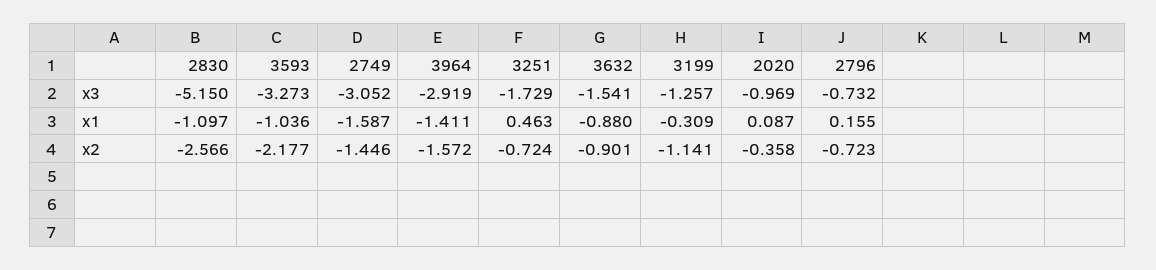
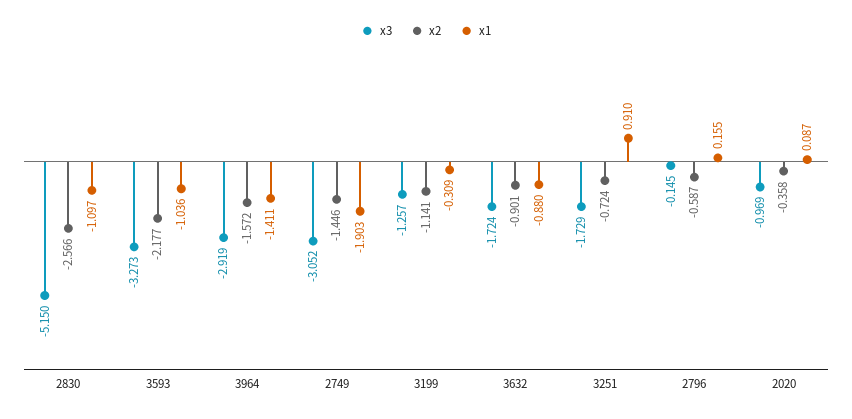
x3, 3632: -1.541 -> -1.724
x3, 2796: -0.732 -> -0.145
x1, 2749: -1.587 -> -1.903
x1, 3251: 0.463 -> 0.91
x2, 2796: -0.723 -> -0.587

